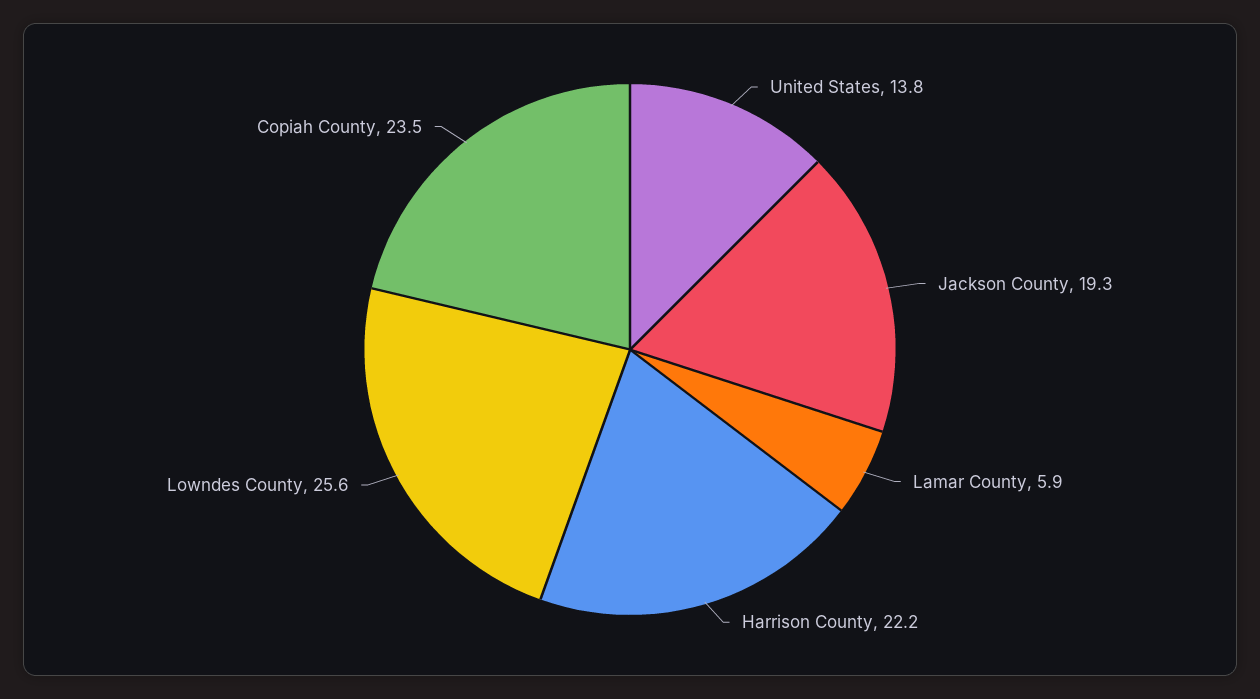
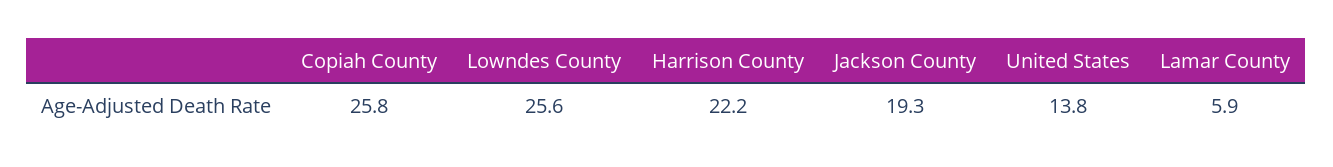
Copiah County: 23.5 -> 25.8

